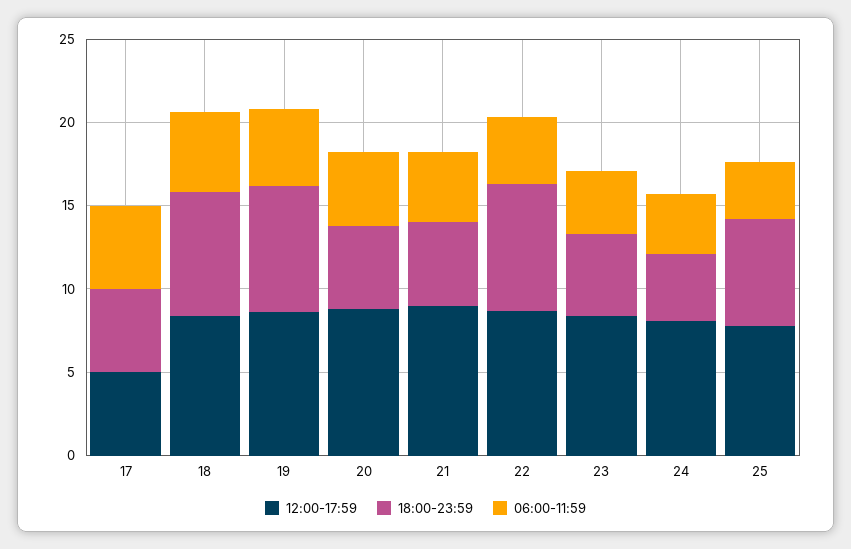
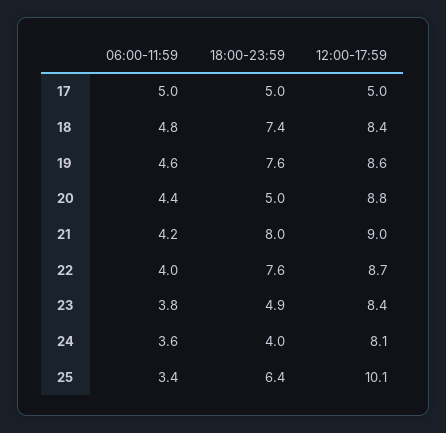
18:00-23:59, 21: 5 -> 8
12:00-17:59, 25: 8 -> 10.1

